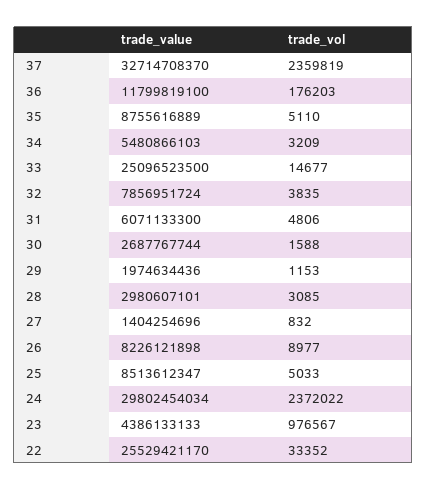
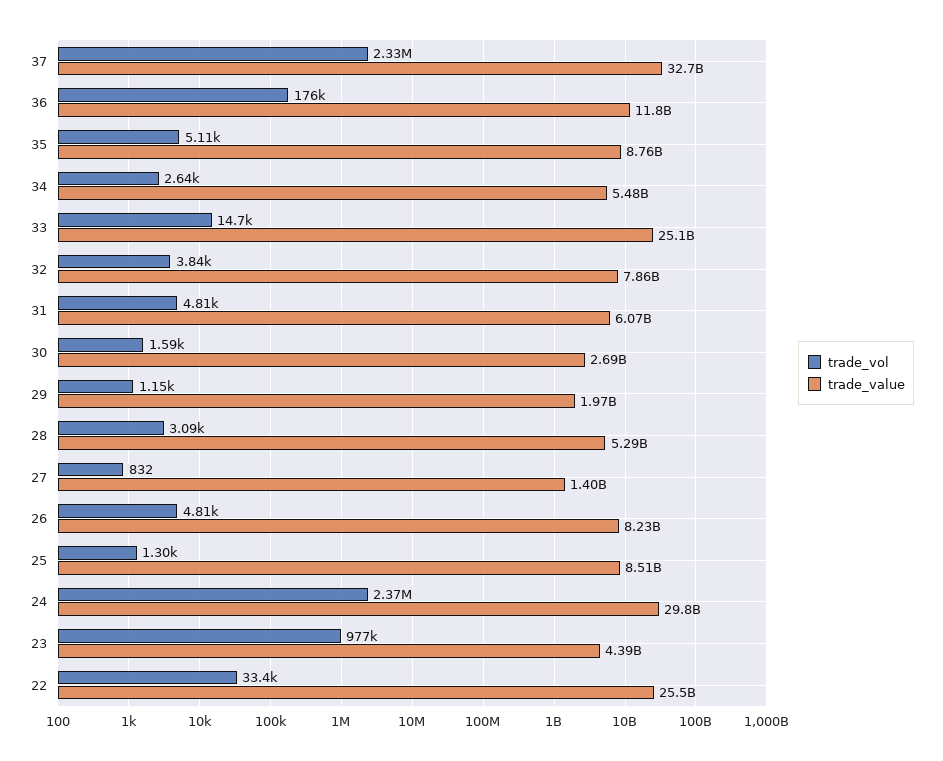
trade_vol, 37: 2359819 -> 2330000
trade_vol, 34: 3209 -> 2640
trade_value, 28: 2980607101 -> 5290000000
trade_vol, 26: 8977 -> 4810
trade_vol, 25: 5033 -> 1300

